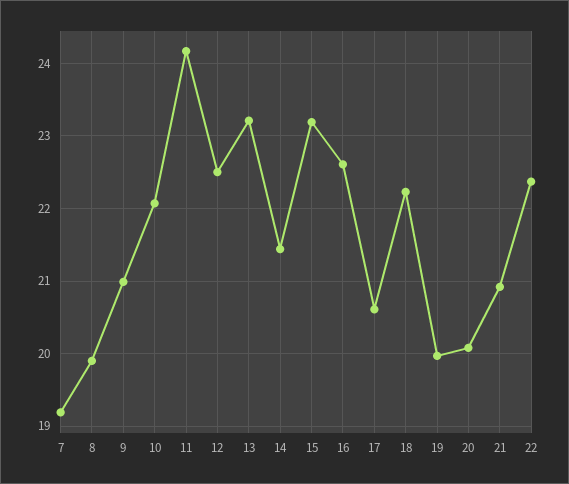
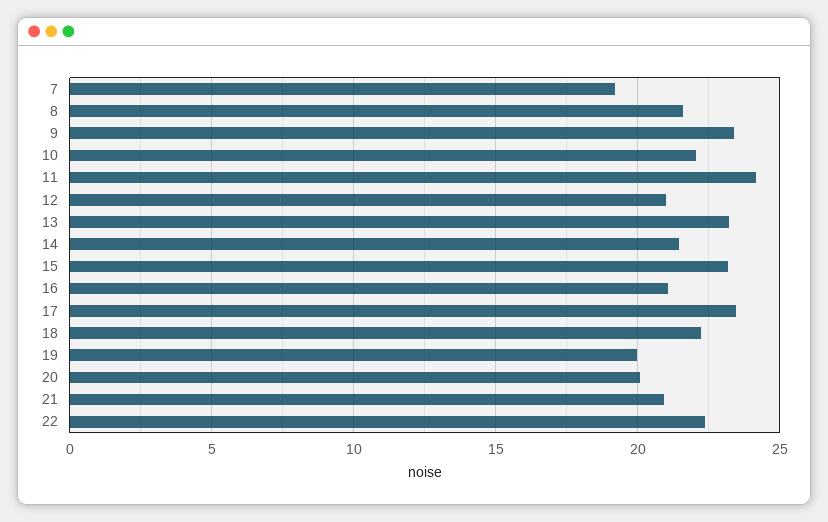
8: 19.9 -> 21.5
9: 21 -> 23.5
12: 22.5 -> 21
16: 22.6 -> 21
17: 20.6 -> 23.5

